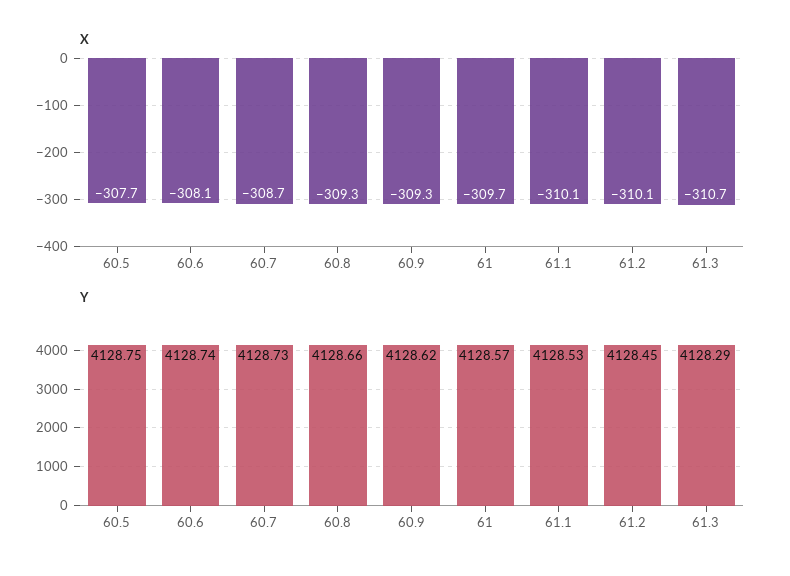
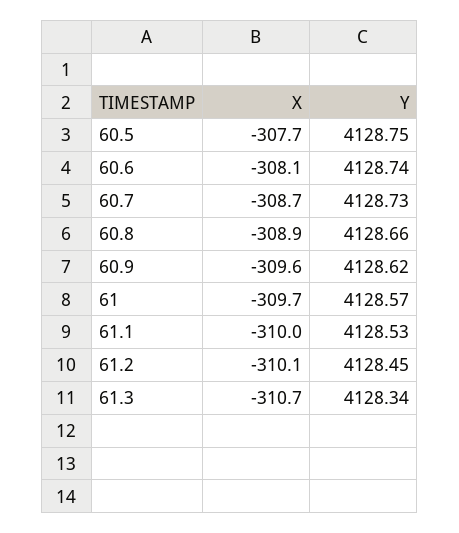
X, 60.8: -309.3 -> -308.9
X, 60.9: -309.3 -> -309.6
X, 61.1: -310.1 -> -310
Y, 61.3: 4128.29 -> 4128.34

